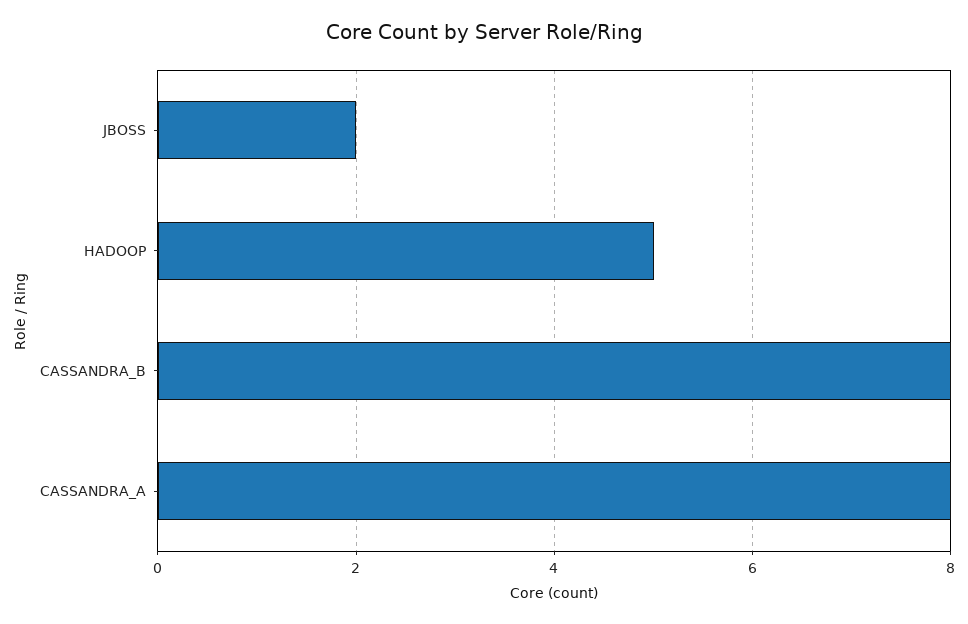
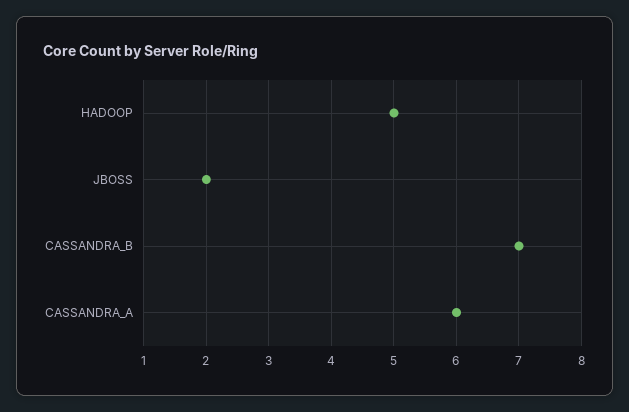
CASSANDRA_B: 8 -> 7
CASSANDRA_A: 8 -> 6

